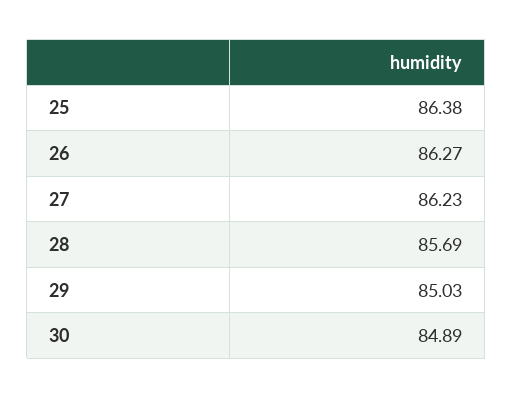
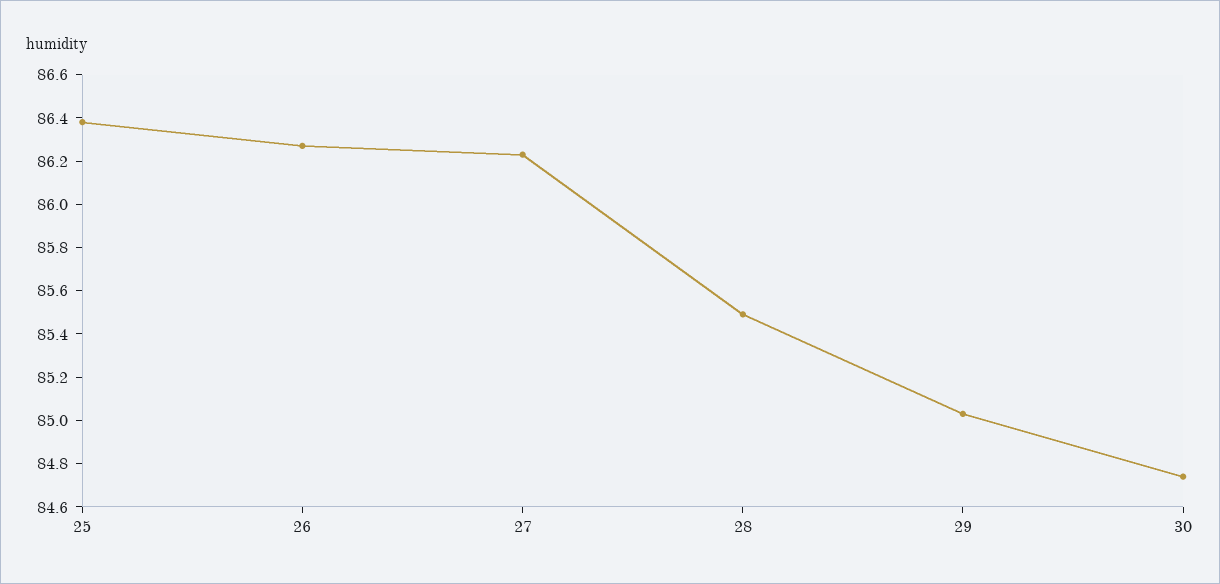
28: 85.69 -> 85.5
30: 84.89 -> 84.75

